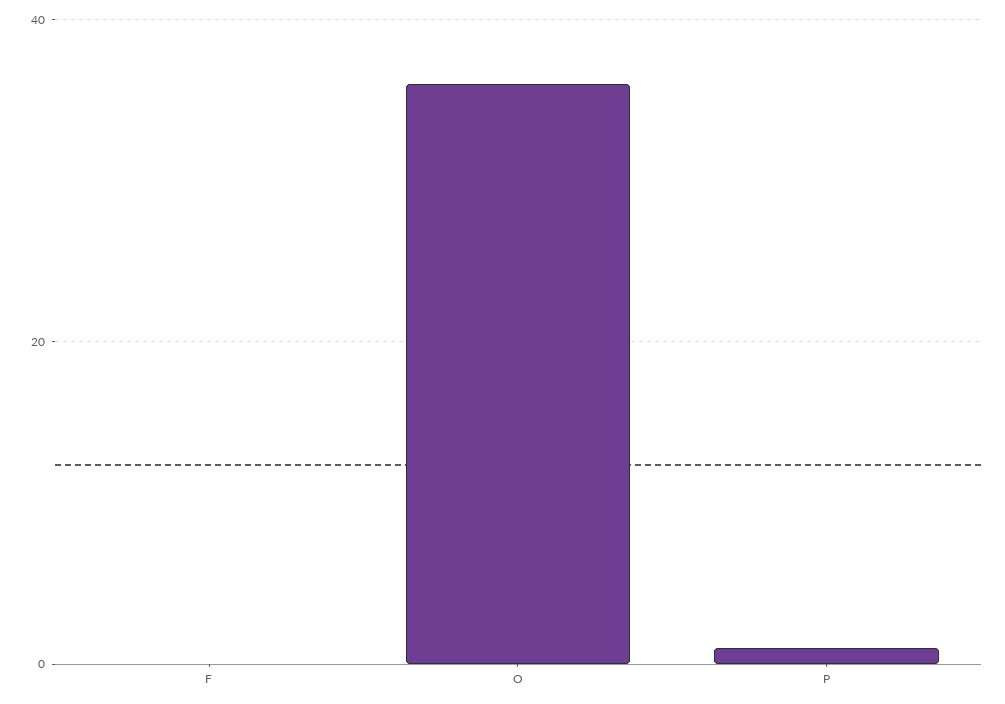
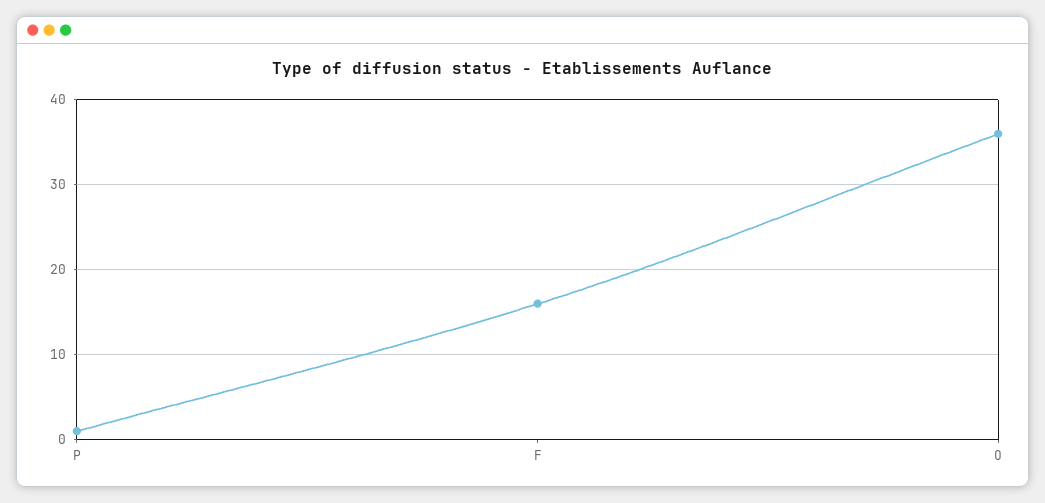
F: 0 -> 16

